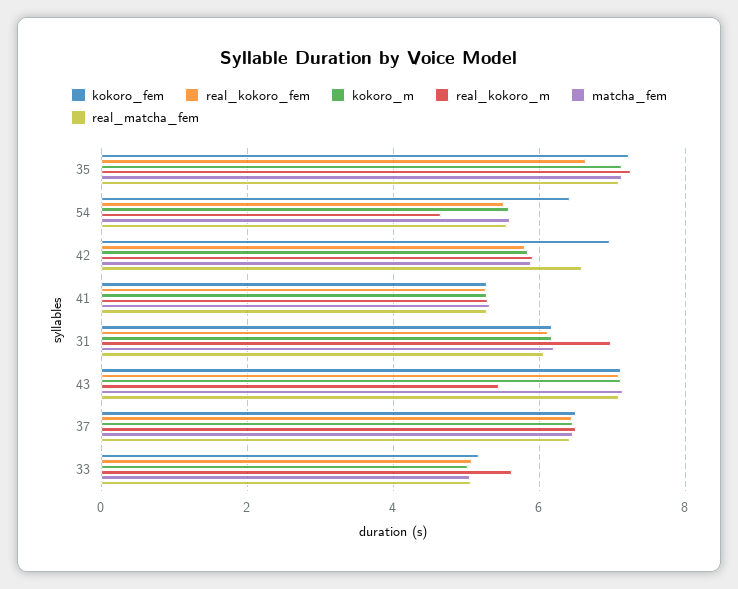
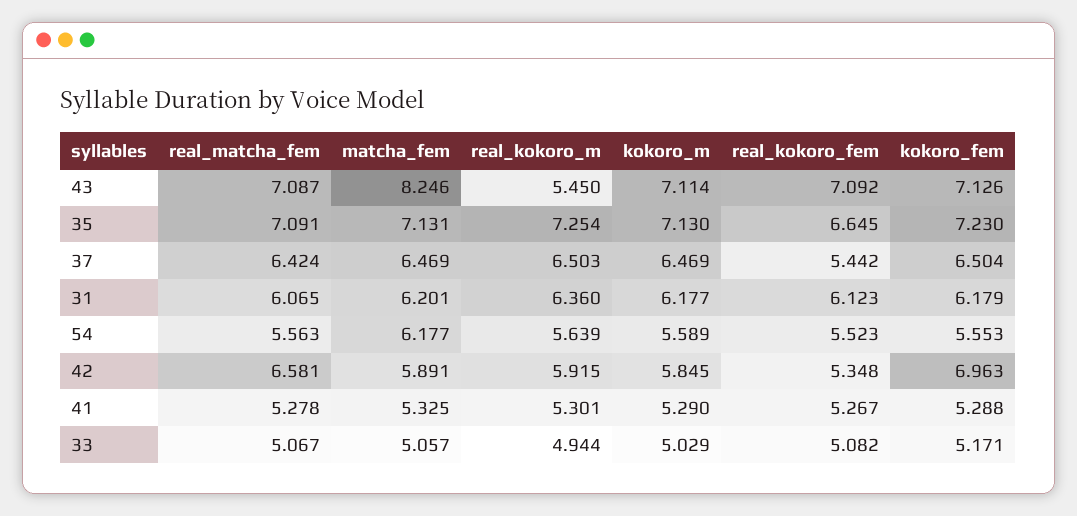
kokoro_fem, 54: 6.4 -> 5.553
real_kokoro_m, 54: 4.6 -> 5.639
matcha_fem, 54: 5.6 -> 6.177
real_kokoro_fem, 42: 5.8 -> 5.348
real_kokoro_m, 31: 7 -> 6.36
matcha_fem, 43: 7.2 -> 8.246
real_kokoro_fem, 37: 6.4 -> 5.442
real_kokoro_m, 33: 5.6 -> 4.944

